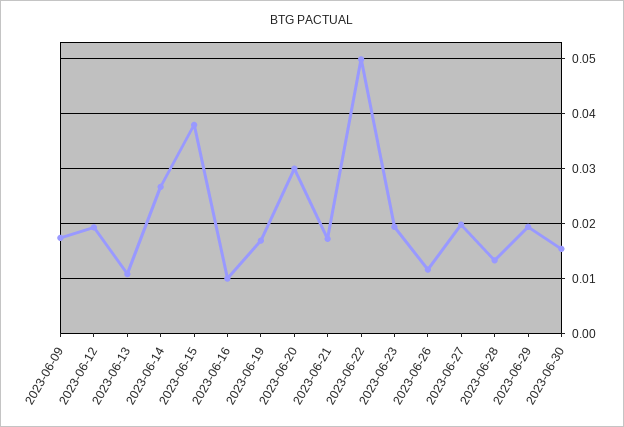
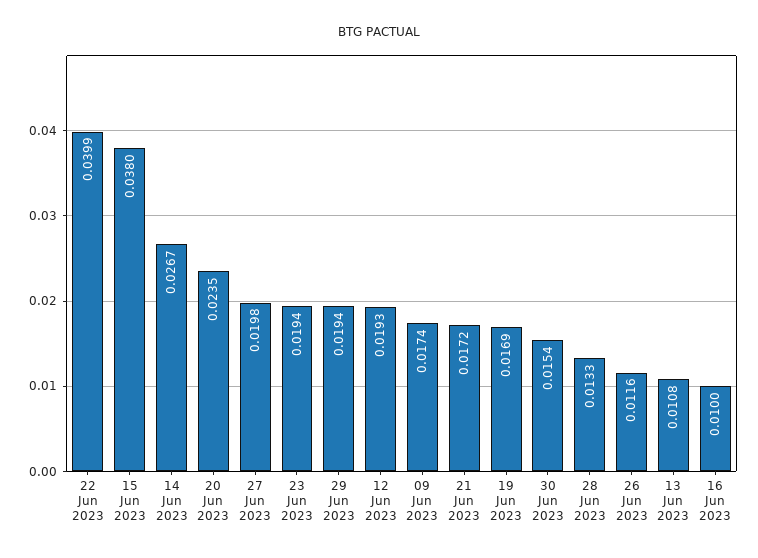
2023-06-20: 0.03 -> 0.0235
2023-06-22: 0.05 -> 0.0399

